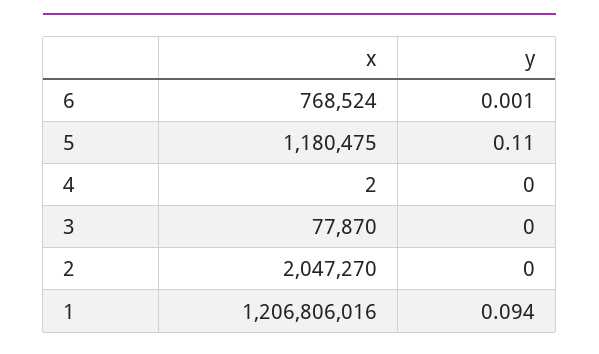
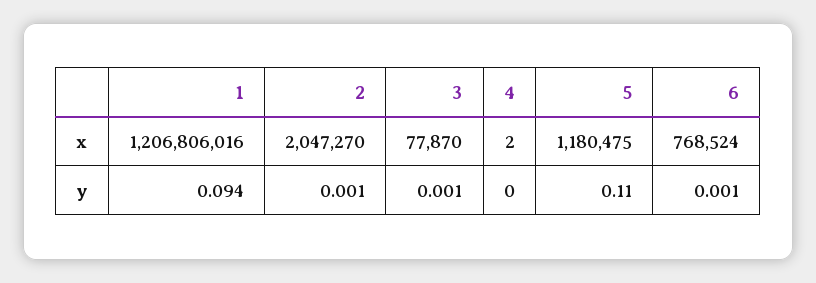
y, 3: 0 -> 0.001
y, 2: 0 -> 0.001

